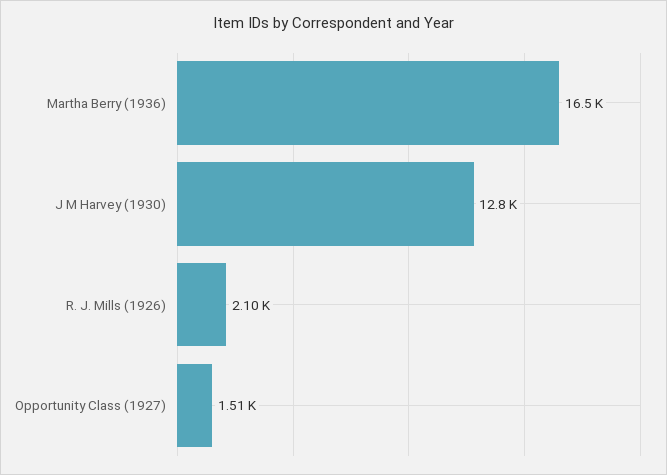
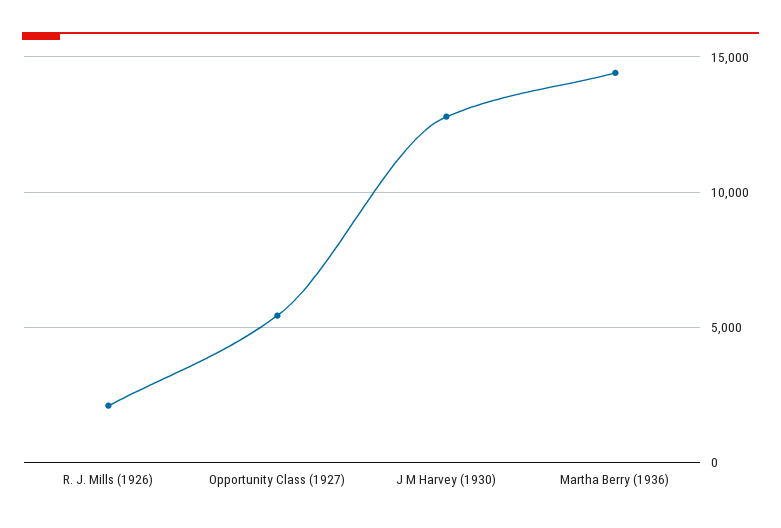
Martha Berry (1936): 16500 -> 14500
Opportunity Class (1927): 1510 -> 5500

